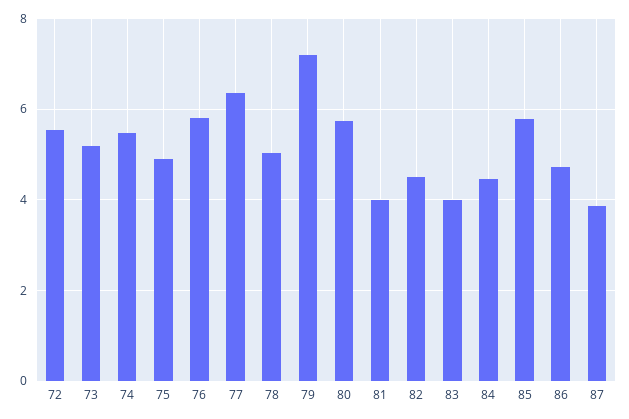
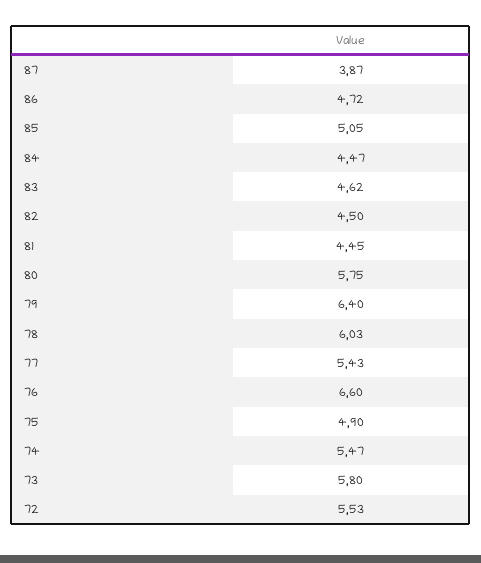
73: 5.2 -> 5.8
76: 5.8 -> 6.6
77: 6.4 -> 5.43
78: 5 -> 6.03
79: 7.2 -> 6.4
81: 4 -> 4.45
83: 4 -> 4.62
85: 5.8 -> 5.05

